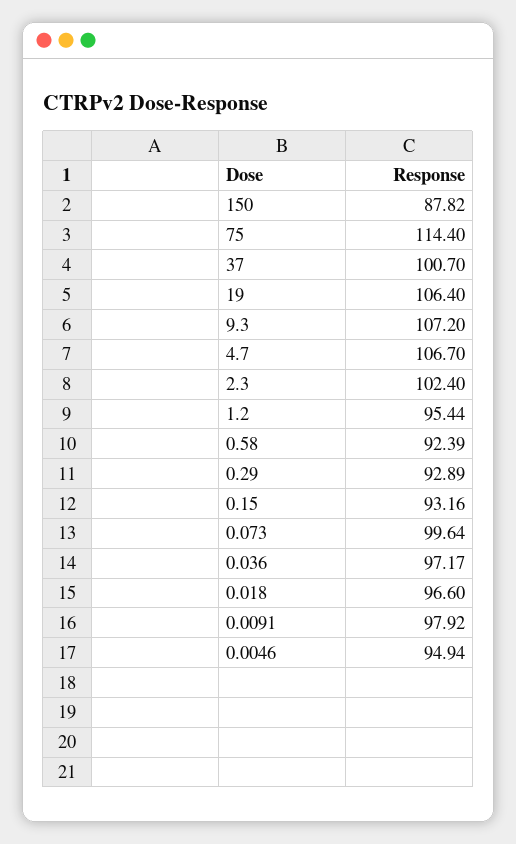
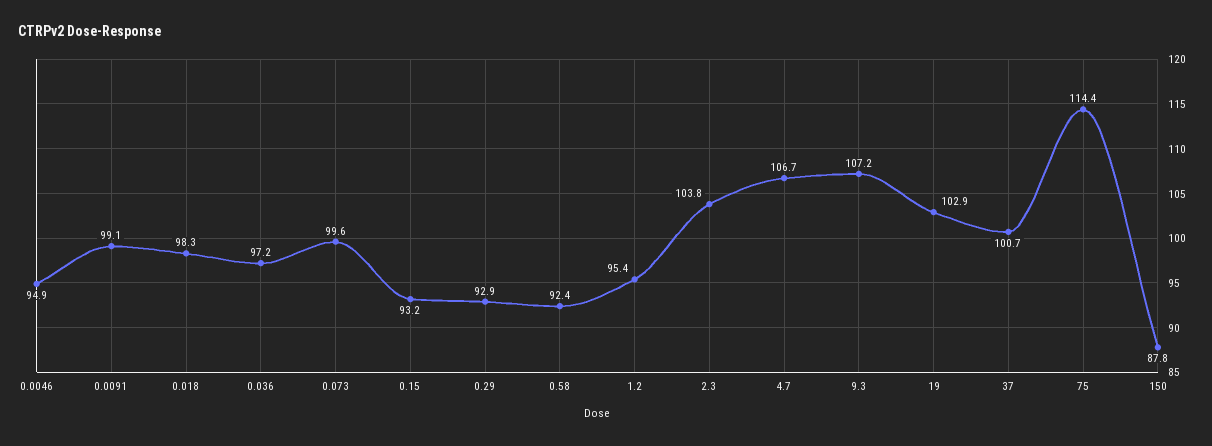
19: 106.4 -> 102.9
2.3: 102.4 -> 103.8
0.018: 96.6 -> 98.3
0.0091: 97.92 -> 99.1

